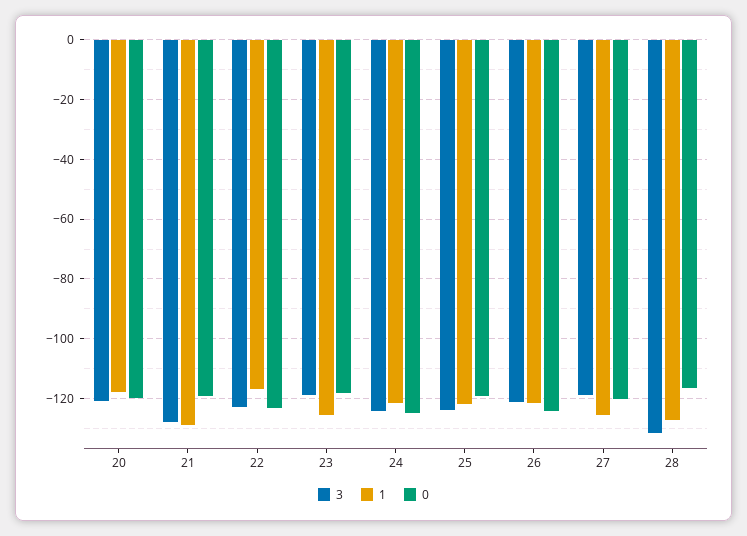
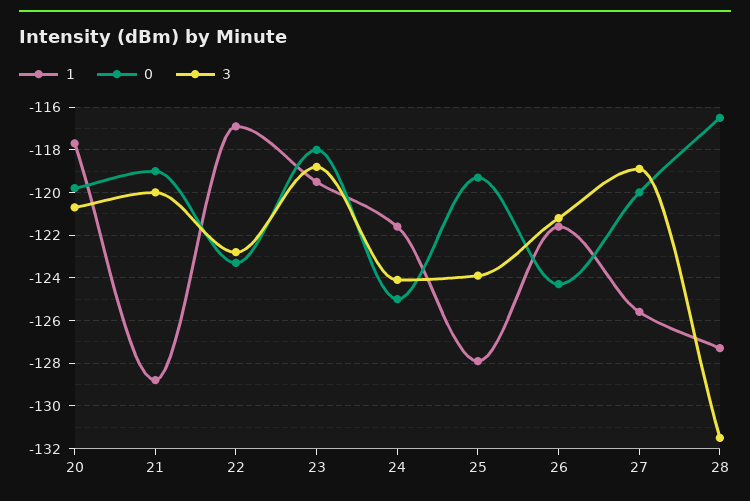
3, 21: -127.5 -> -120
1, 23: -125 -> -119.5
1, 25: -122.5 -> -128

